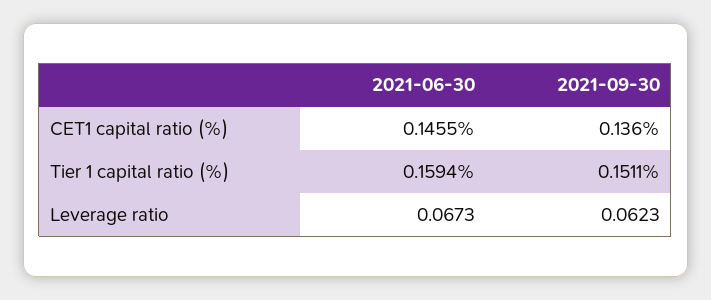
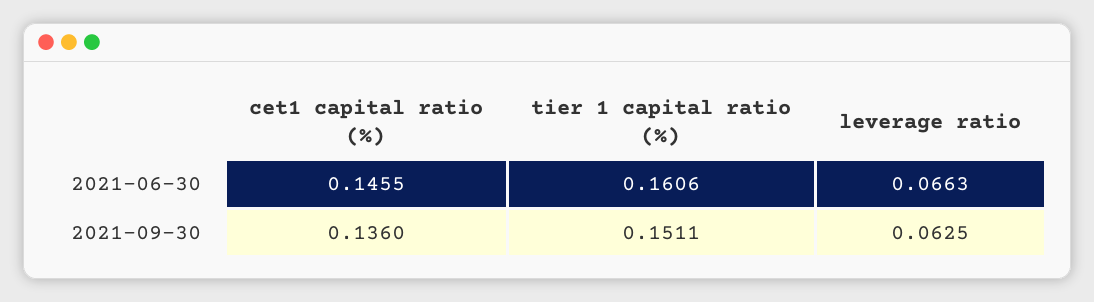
2021-06-30, Tier 1 capital ratio (%): 0.1594 -> 0.1606
2021-06-30, Leverage ratio: 0.0673 -> 0.0663
2021-09-30, Leverage ratio: 0.0623 -> 0.0625

